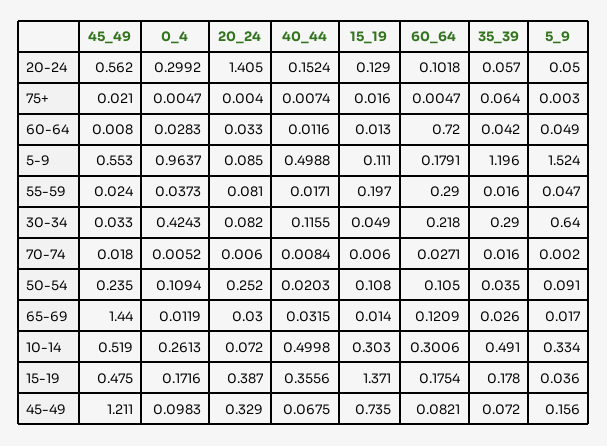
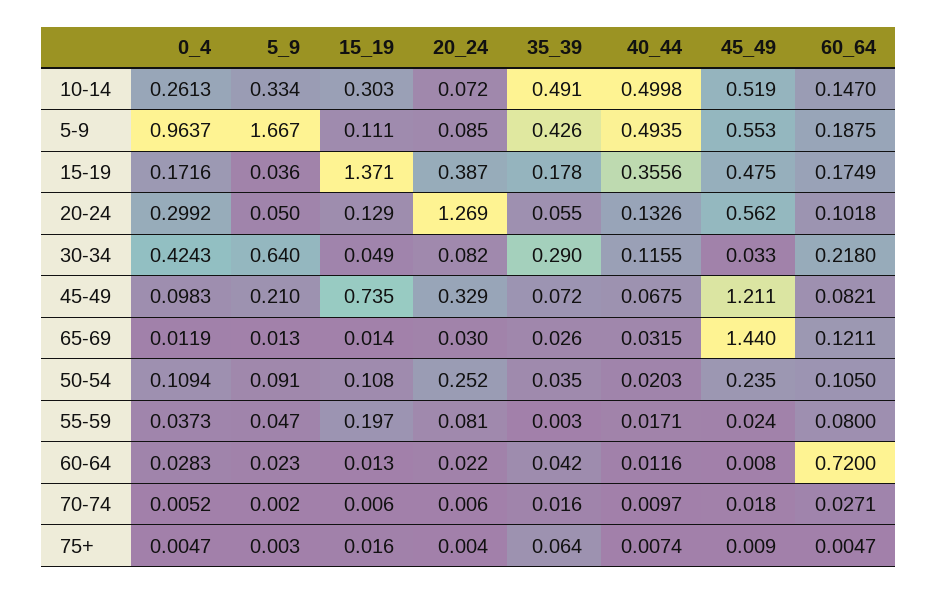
20_24, 20-24: 1.405 -> 1.269
40_44, 20-24: 0.1524 -> 0.1326
35_39, 20-24: 0.057 -> 0.055
45_49, 75+: 0.021 -> 0.009
20_24, 60-64: 0.033 -> 0.022
5_9, 60-64: 0.049 -> 0.023
40_44, 5-9: 0.4988 -> 0.4935
60_64, 5-9: 0.1791 -> 0.1875
35_39, 5-9: 1.196 -> 0.426
5_9, 5-9: 1.524 -> 1.667
60_64, 55-59: 0.29 -> 0.08
35_39, 55-59: 0.016 -> 0.003
40_44, 70-74: 0.0084 -> 0.0097
60_64, 65-69: 0.1209 -> 0.1211
5_9, 65-69: 0.017 -> 0.013
60_64, 10-14: 0.3006 -> 0.147
60_64, 15-19: 0.1754 -> 0.1749
5_9, 45-49: 0.156 -> 0.21

